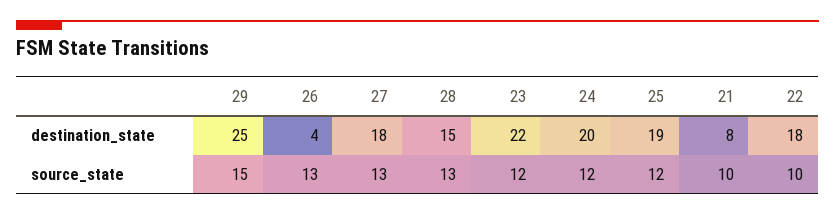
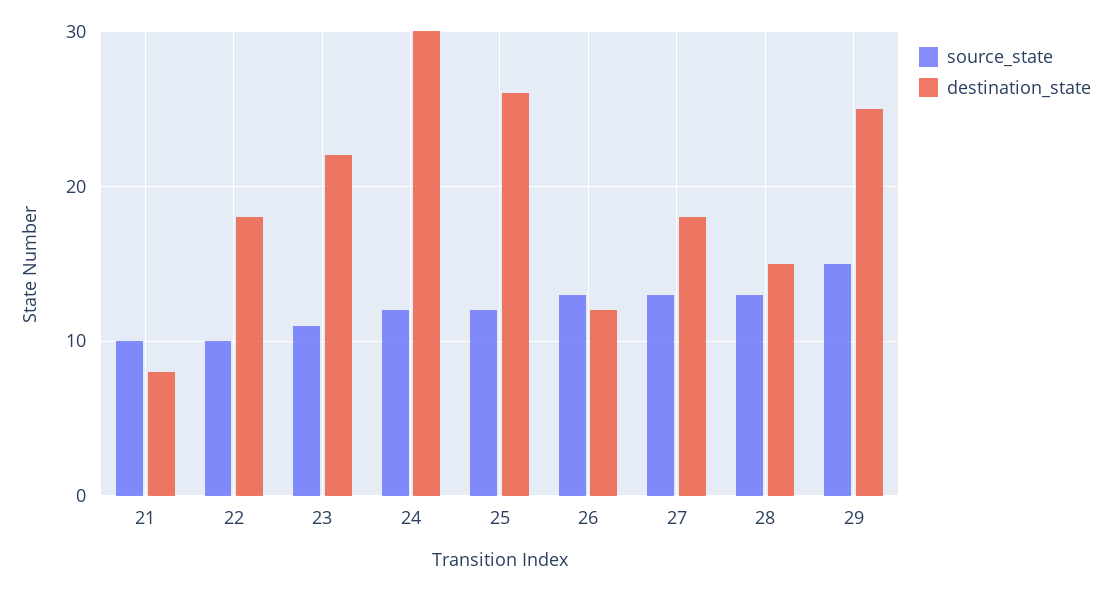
destination_state, 26: 4 -> 12
destination_state, 24: 20 -> 30
destination_state, 25: 19 -> 26
source_state, 23: 12 -> 11

